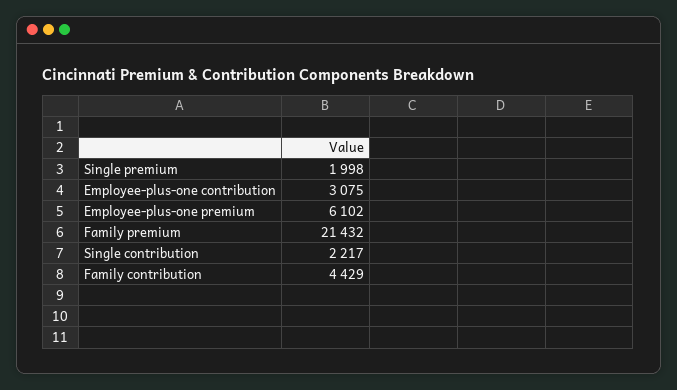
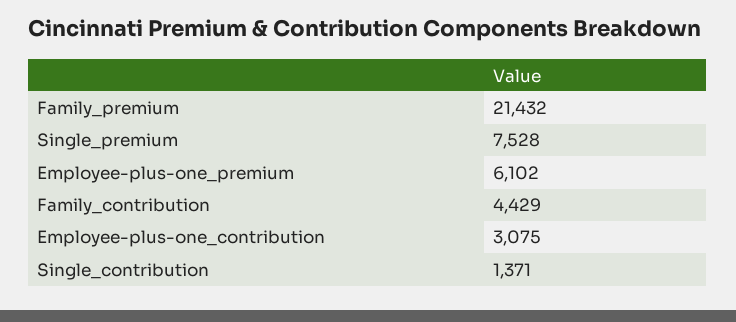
Single premium: 1998 -> 7528
Single contribution: 2217 -> 1371

